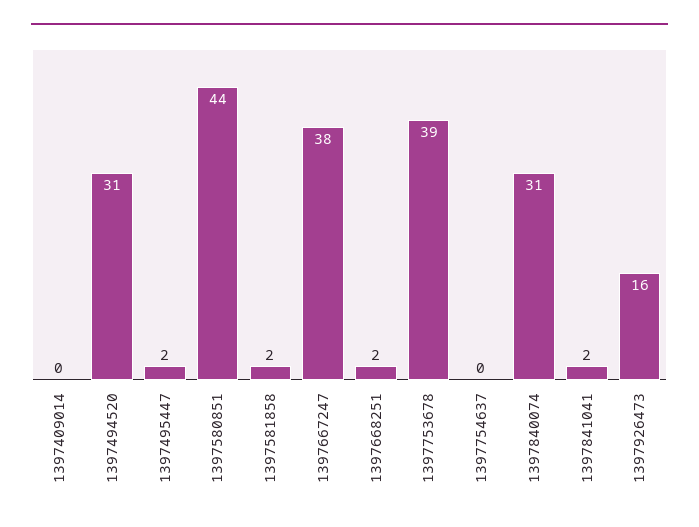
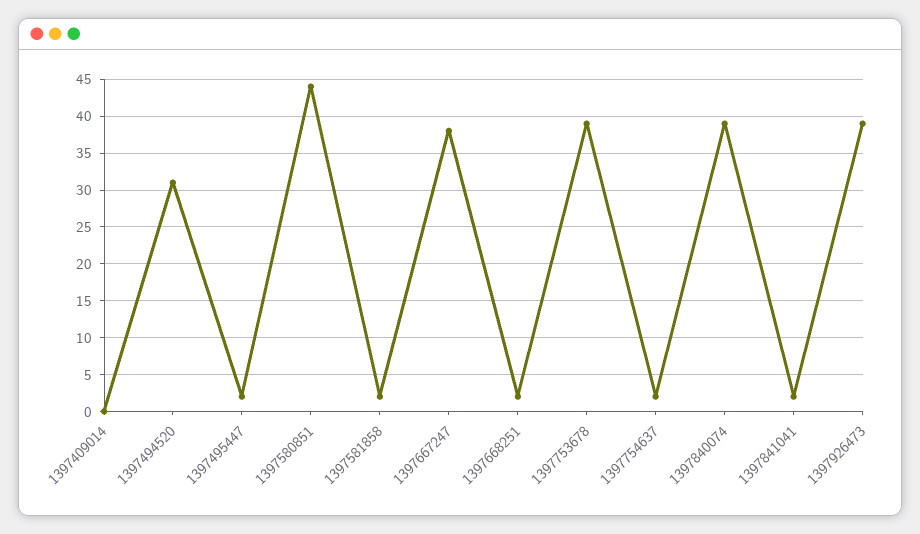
1397754637: 0 -> 2
1397840074: 31 -> 39
1397926473: 16 -> 39

